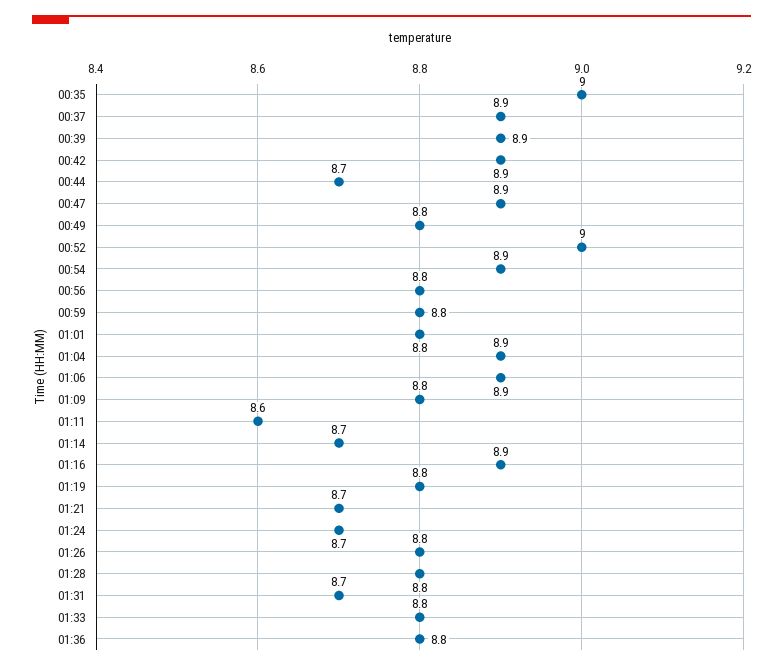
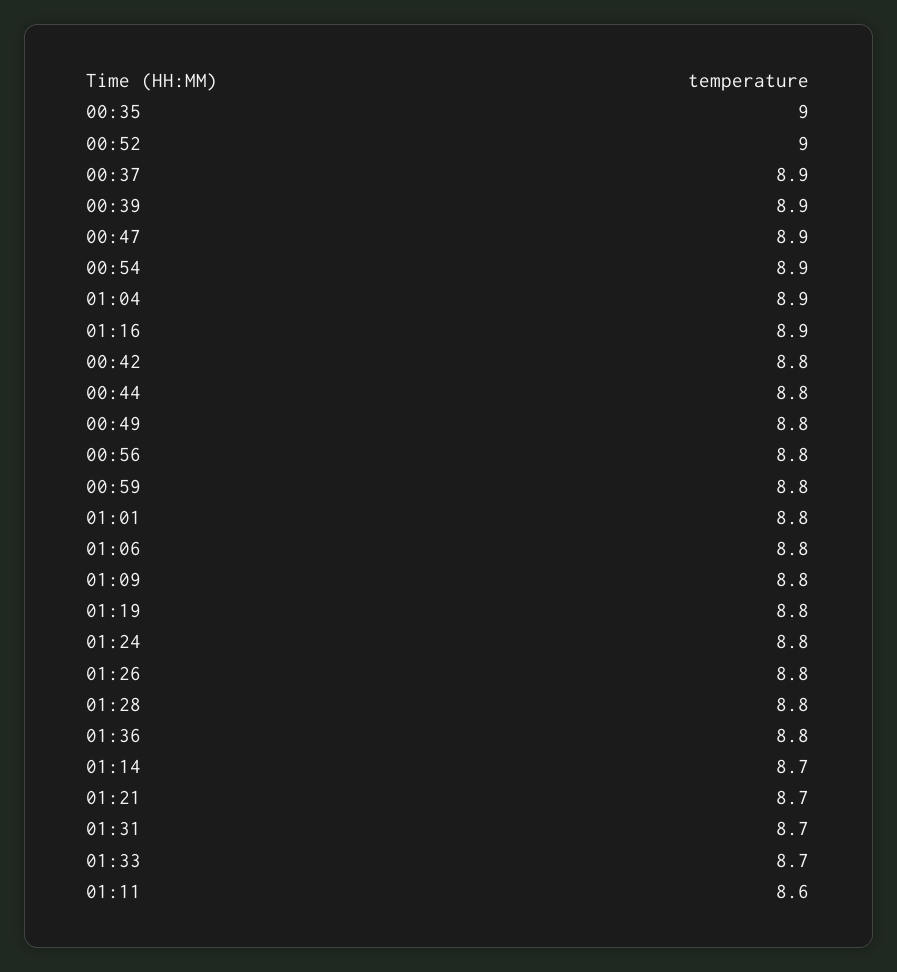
00:42: 8.9 -> 8.8
00:44: 8.7 -> 8.8
01:06: 8.9 -> 8.8
01:24: 8.7 -> 8.8
01:33: 8.8 -> 8.7

